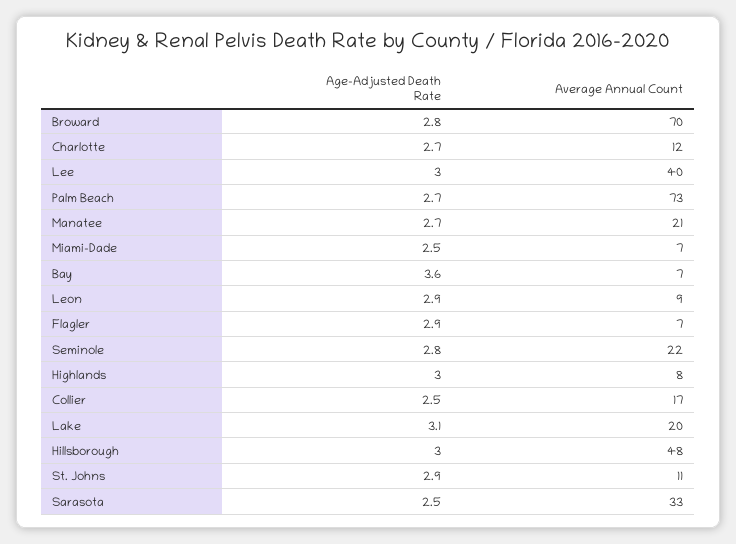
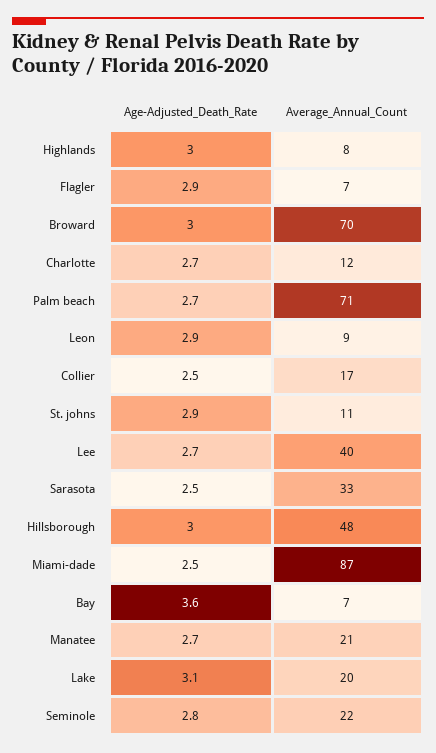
Age-Adjusted Death Rate, Broward: 2.8 -> 3
Age-Adjusted Death Rate, Lee: 3 -> 2.7
Average Annual Count, Palm Beach: 73 -> 71
Average Annual Count, Miami-Dade: 7 -> 87

